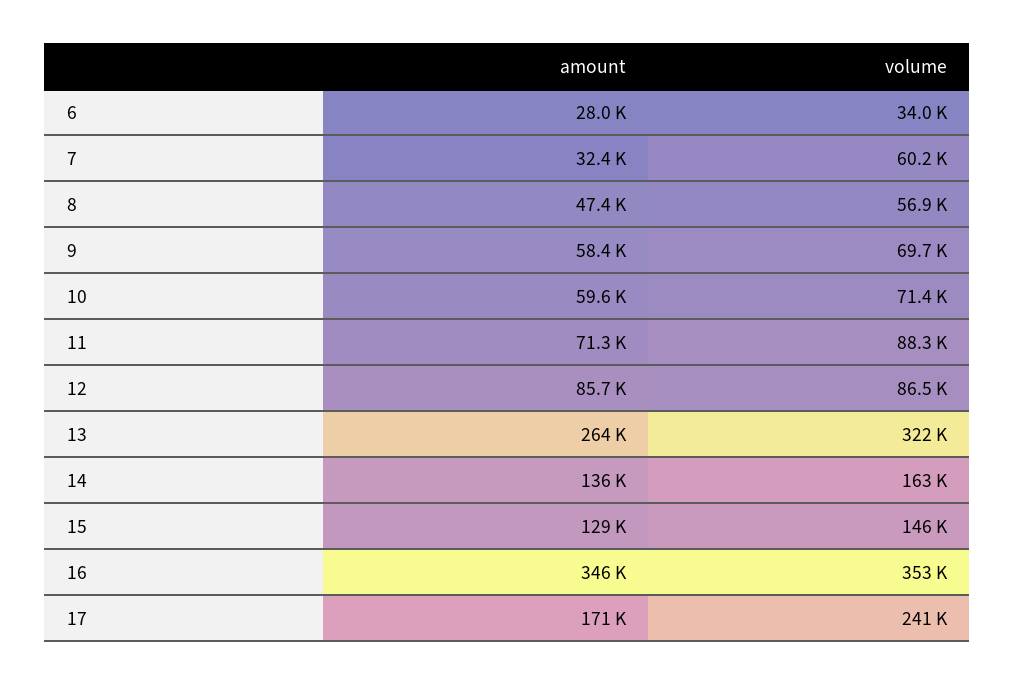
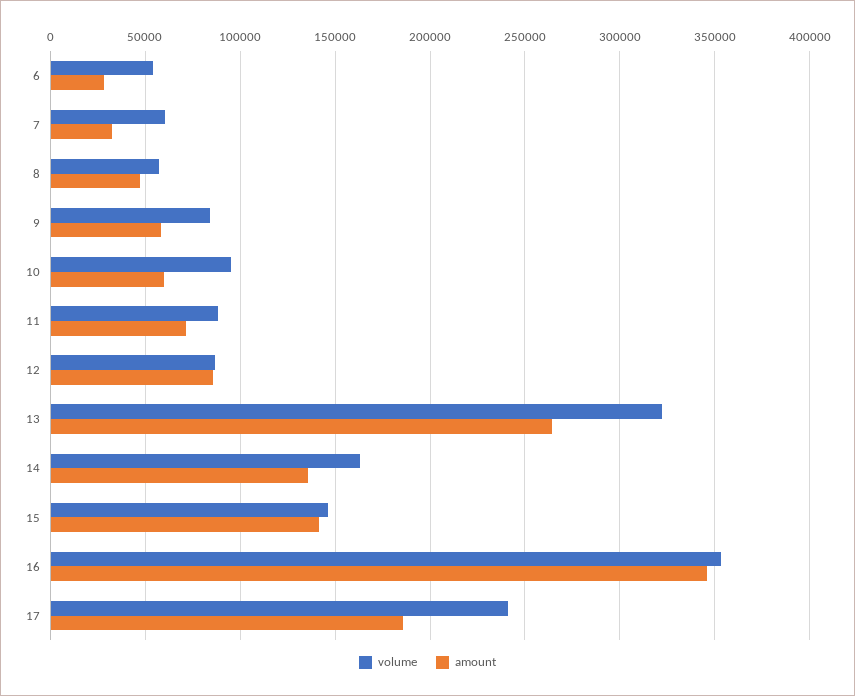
volume, 6: 34000 -> 55000
volume, 9: 69700 -> 85000
volume, 10: 71400 -> 95000
amount, 15: 129000 -> 140000
amount, 17: 171000 -> 185000

